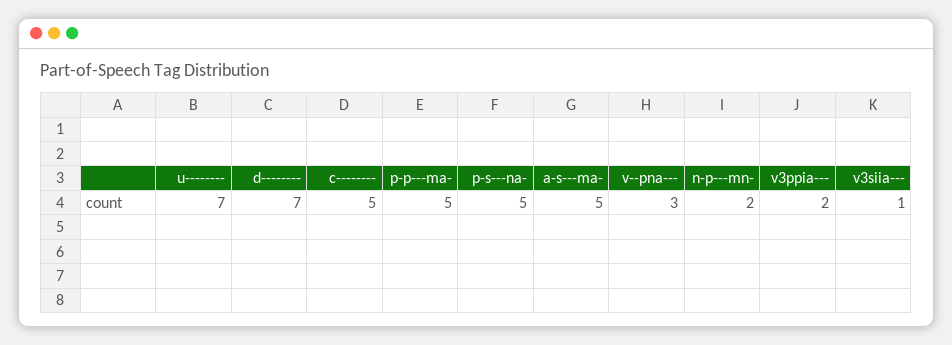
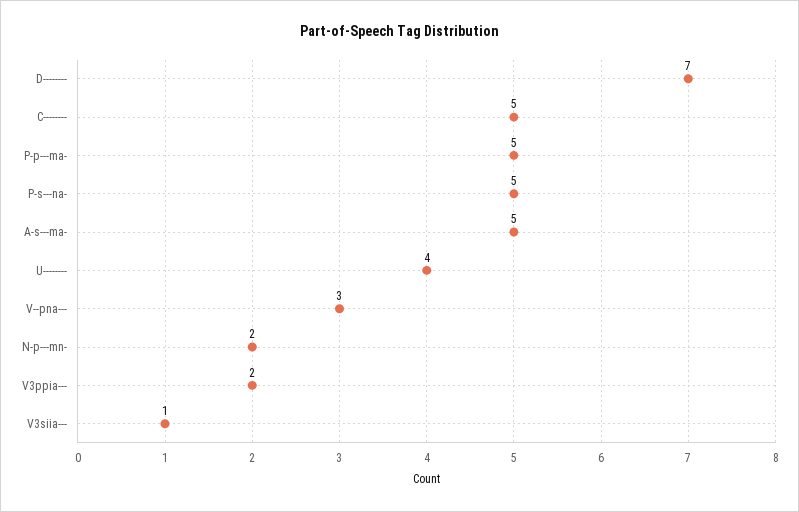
u--------: 7 -> 4

